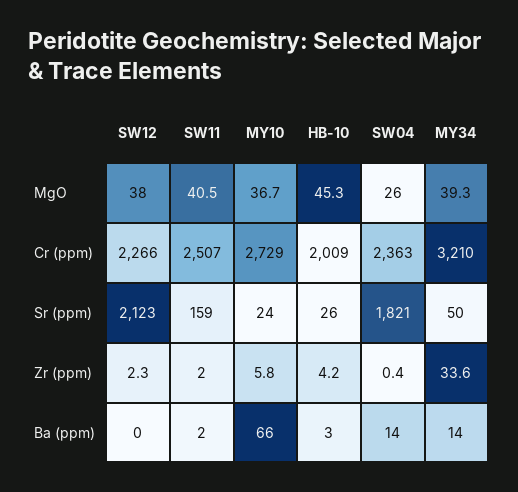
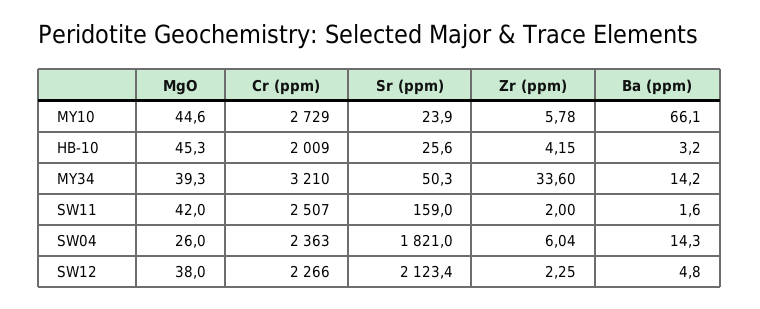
SW11, MgO: 40.5 -> 42
MY10, MgO: 36.7 -> 44.6
SW04, Zr (ppm): 0.4 -> 6.04
SW12, Ba (ppm): 0 -> 4.8

